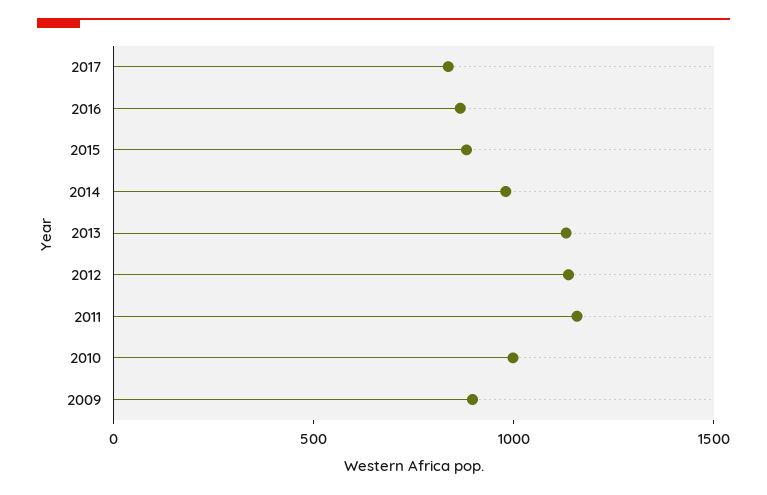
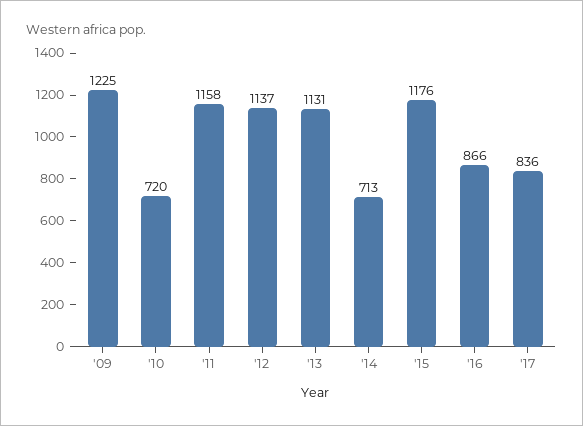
2015: 900 -> 1176
2014: 1000 -> 713
2010: 1000 -> 720
2009: 900 -> 1225

